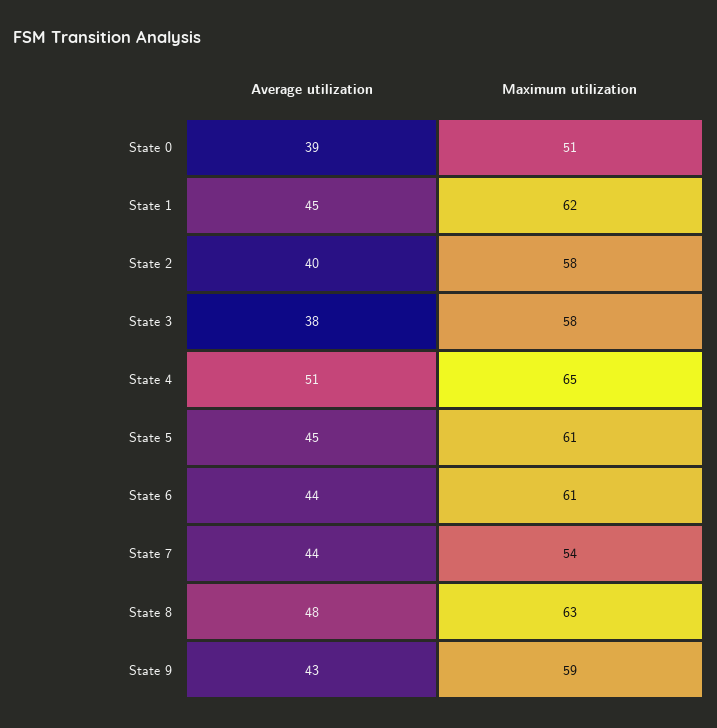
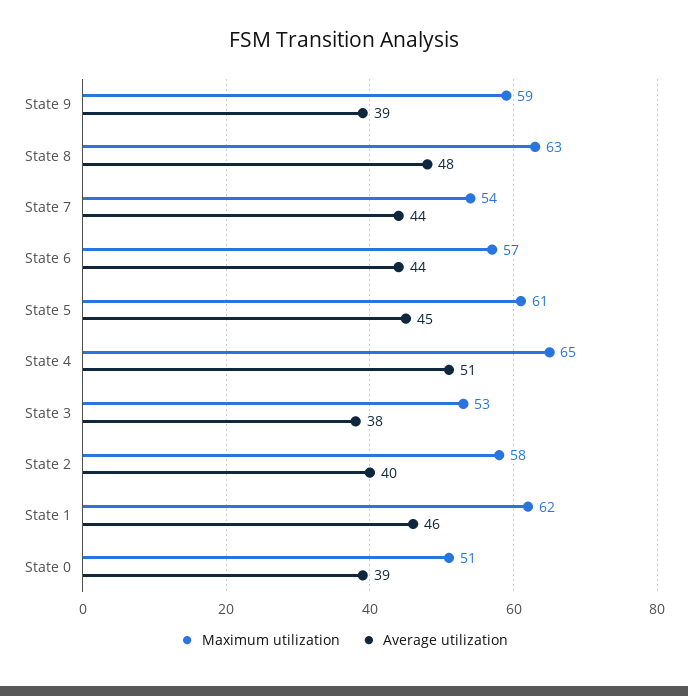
Average utilization, State 1: 45 -> 46
Maximum utilization, State 3: 58 -> 53
Maximum utilization, State 6: 61 -> 57
Average utilization, State 9: 43 -> 39

